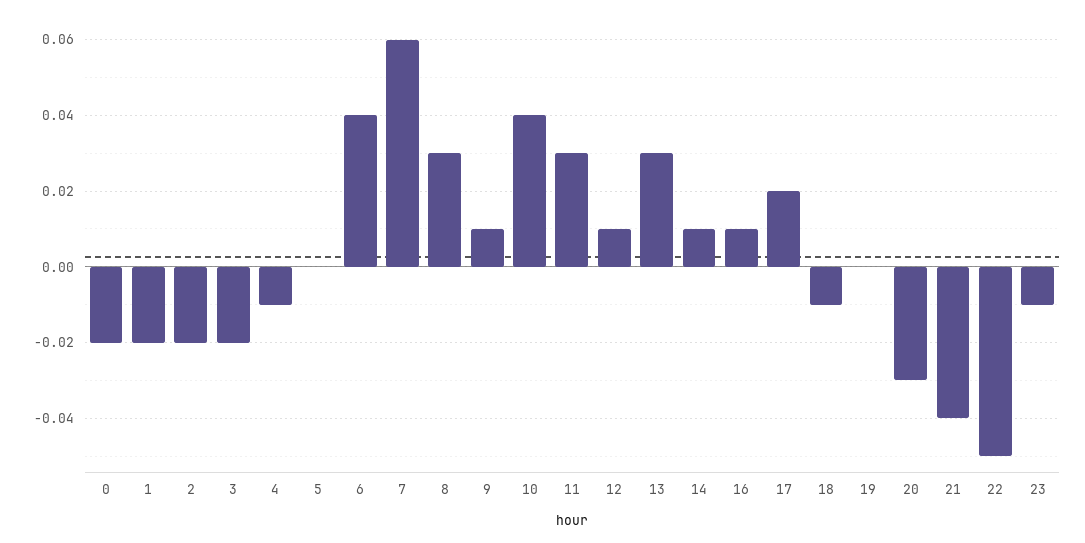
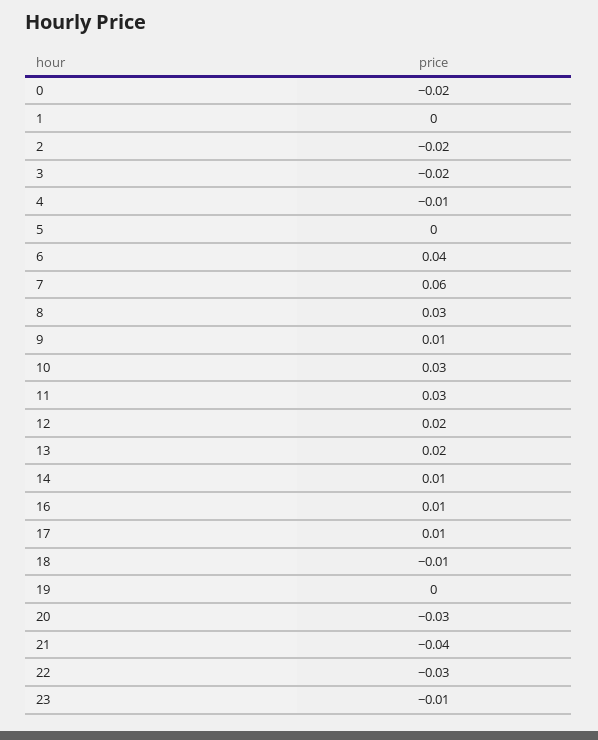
1: -0.02 -> 0
10: 0.04 -> 0.03
12: 0.01 -> 0.02
13: 0.03 -> 0.02
17: 0.02 -> 0.01
22: -0.05 -> -0.03

